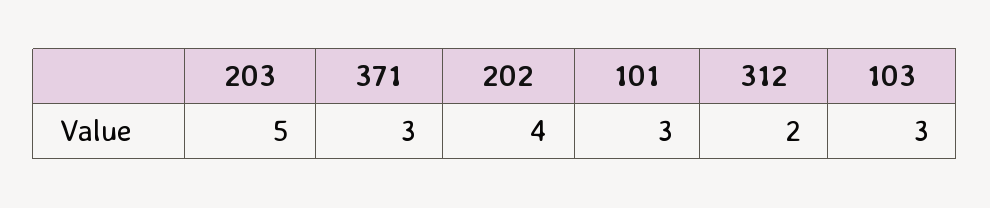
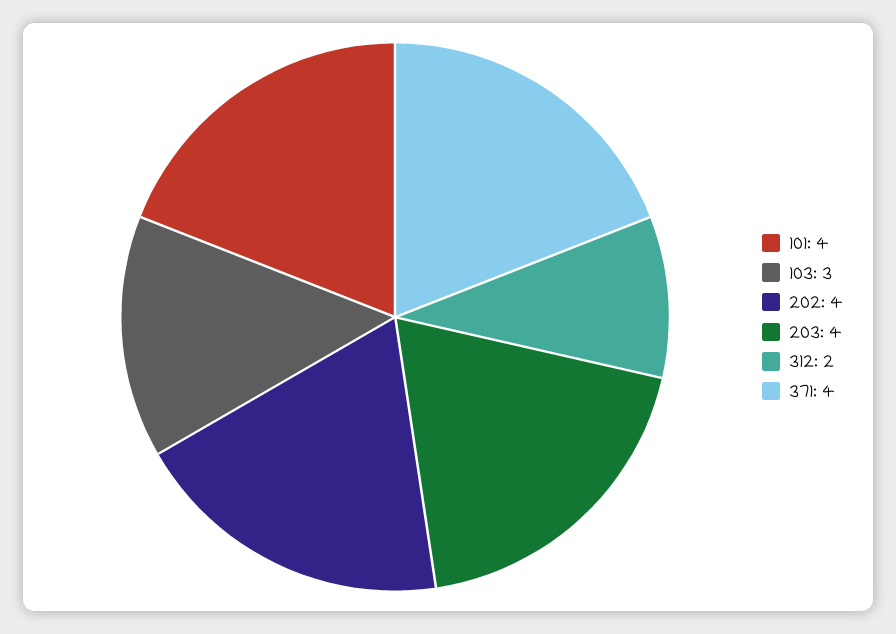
203: 5 -> 4
371: 3 -> 4
101: 3 -> 4

